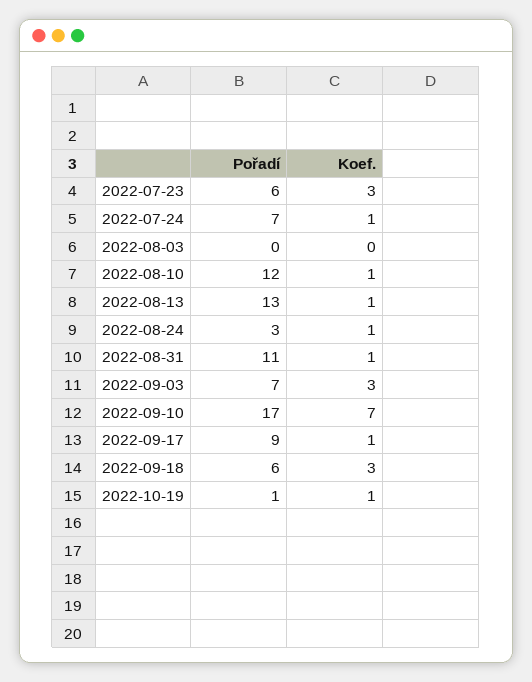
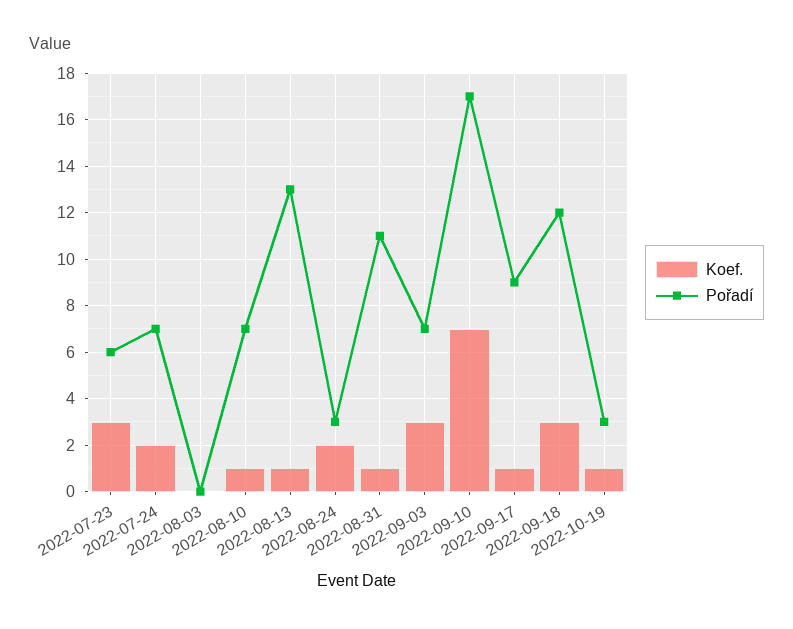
Koef., 2022-07-24: 1 -> 2
Pořadí, 2022-08-10: 12 -> 7
Koef., 2022-08-24: 1 -> 2
Pořadí, 2022-09-18: 6 -> 12
Pořadí, 2022-10-19: 1 -> 3

